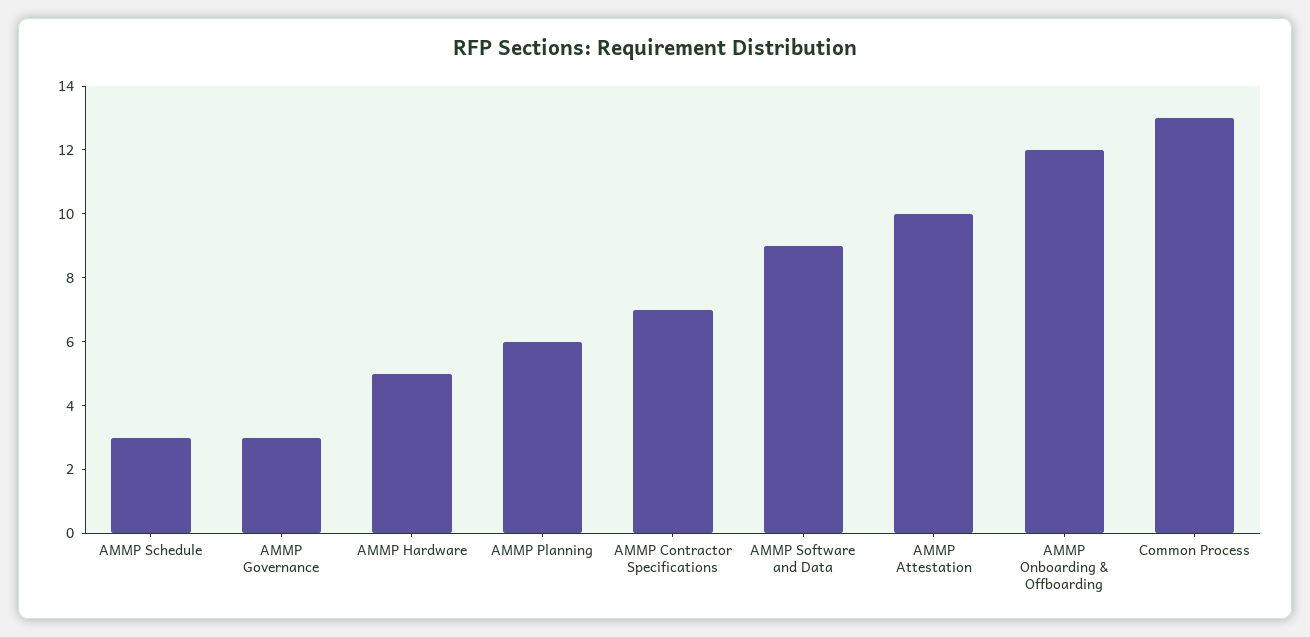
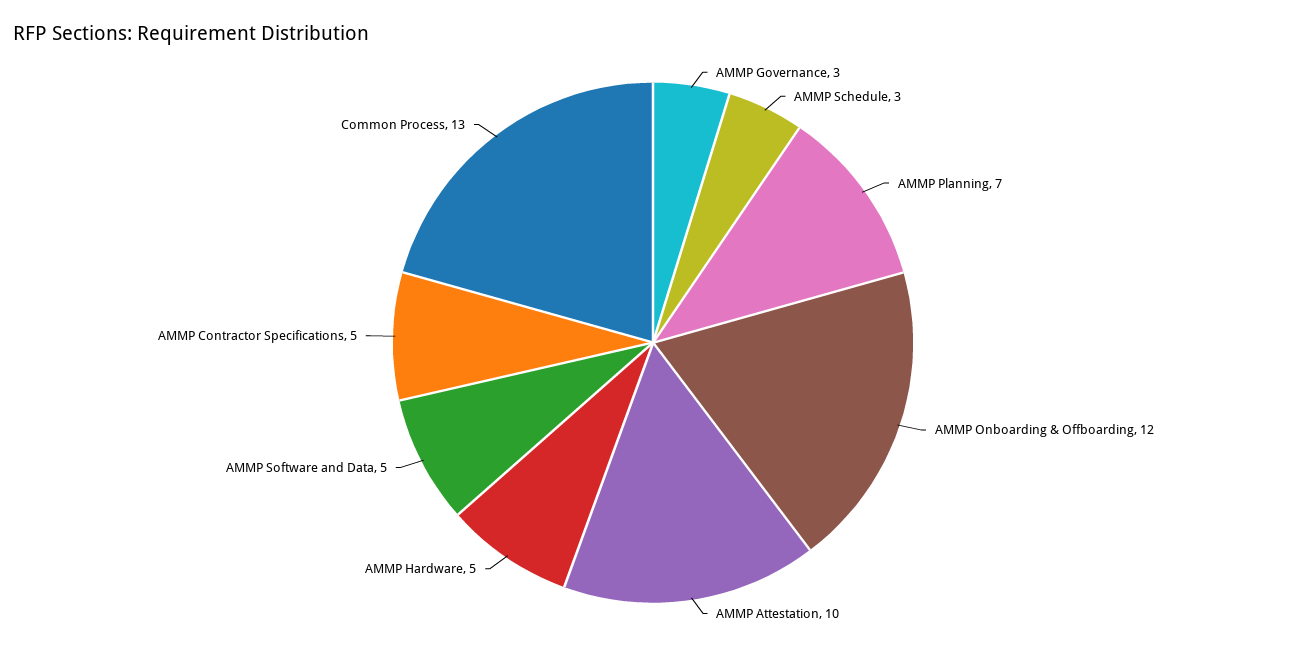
AMMP Planning: 6 -> 7
AMMP Contractor Specifications: 7 -> 5
AMMP Software and Data: 9 -> 5

